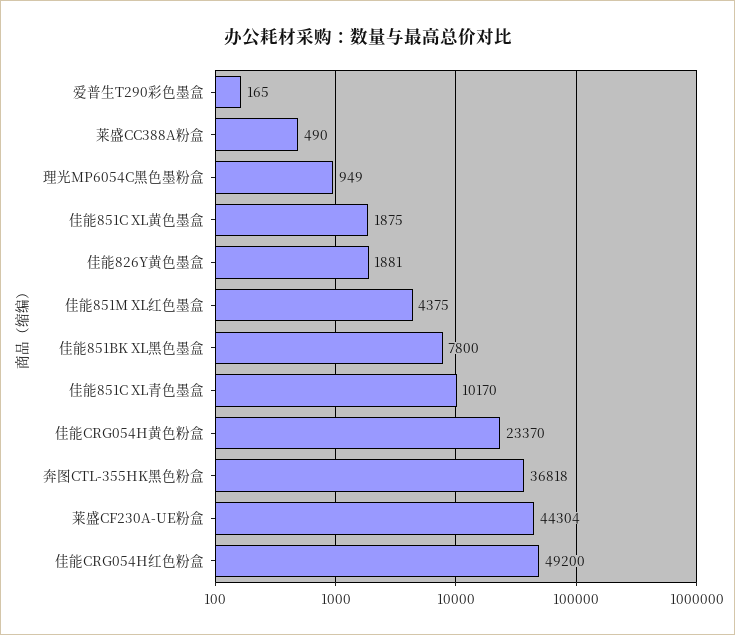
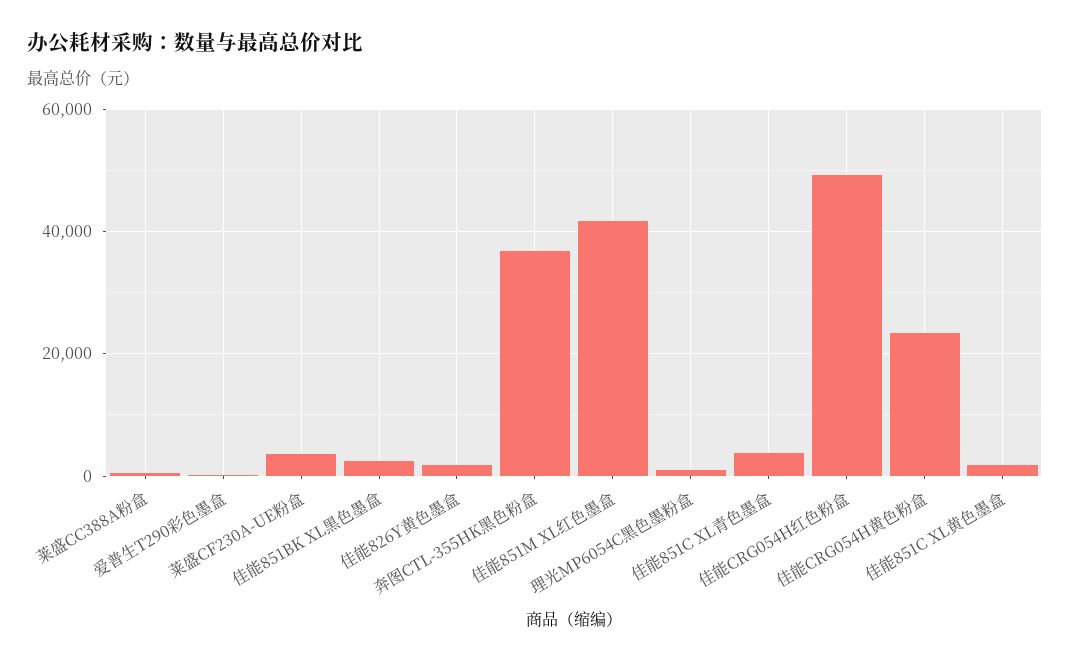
佳能851M XL红色墨盒: 4375 -> 42000
佳能851BK XL黑色墨盒: 7800 -> 2000
佳能851C XL青色墨盒: 10170 -> 4000
莱盛CF230A-UE粉盒: 44304 -> 4000

